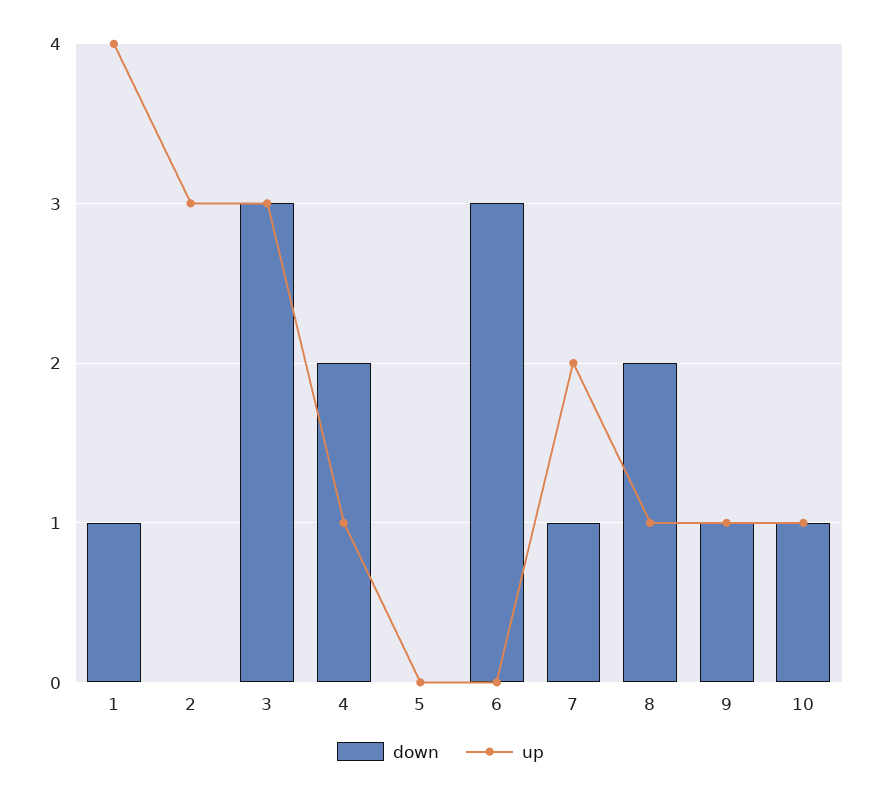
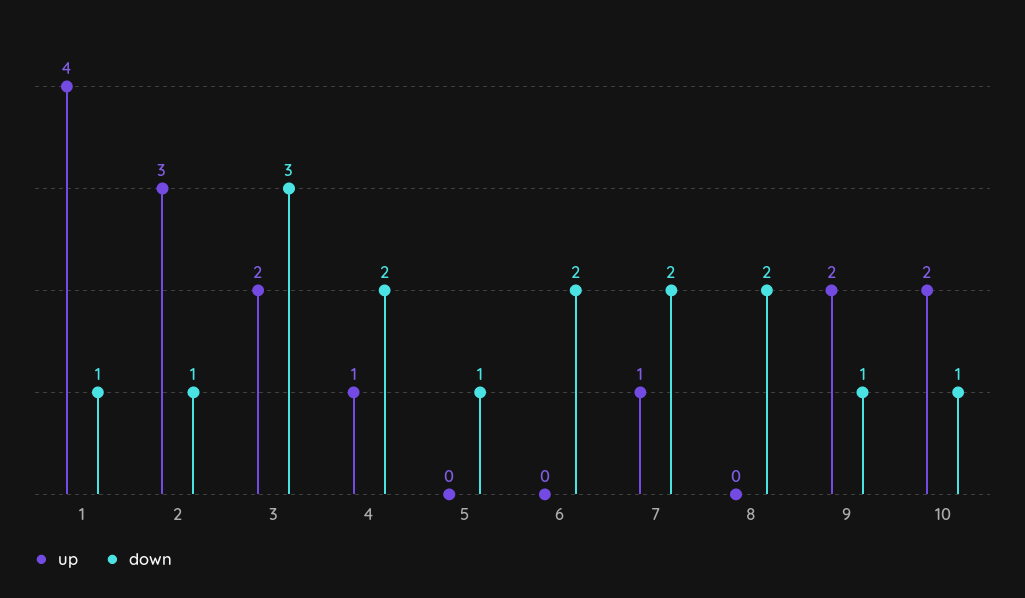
down, 2: 0 -> 1
up, 3: 3 -> 2
down, 5: 0 -> 1
down, 6: 3 -> 2
down, 7: 1 -> 2
up, 7: 2 -> 1
up, 8: 1 -> 0
up, 9: 1 -> 2
up, 10: 1 -> 2

